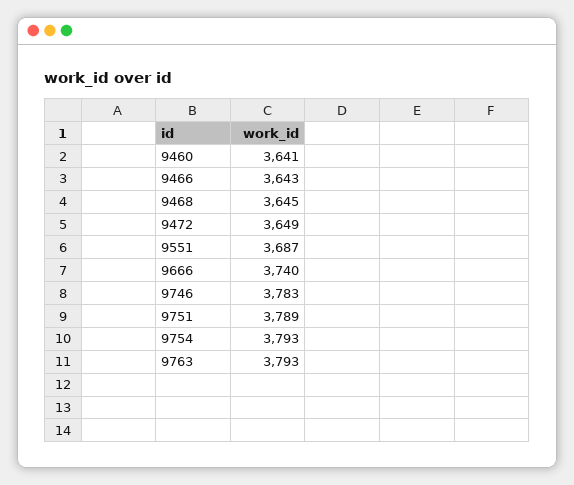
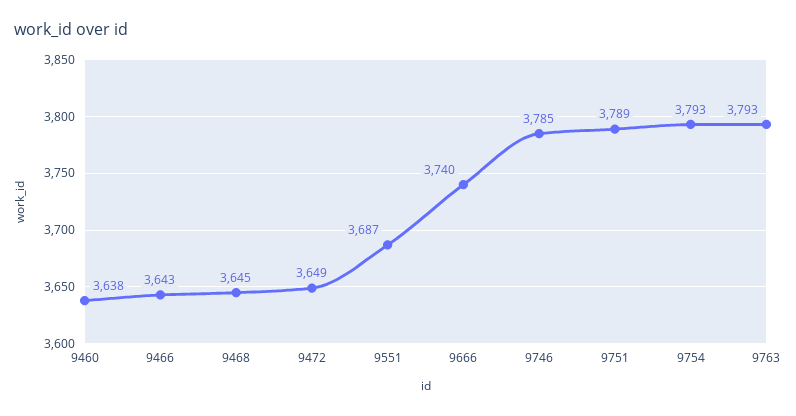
9460: 3641 -> 3638
9746: 3783 -> 3785

